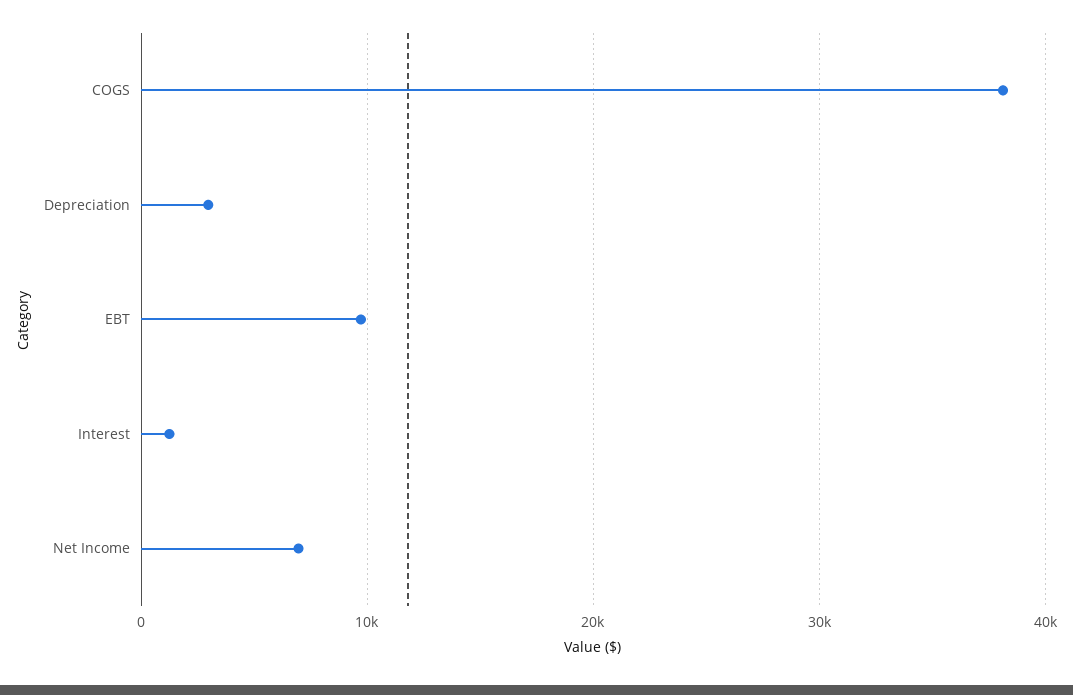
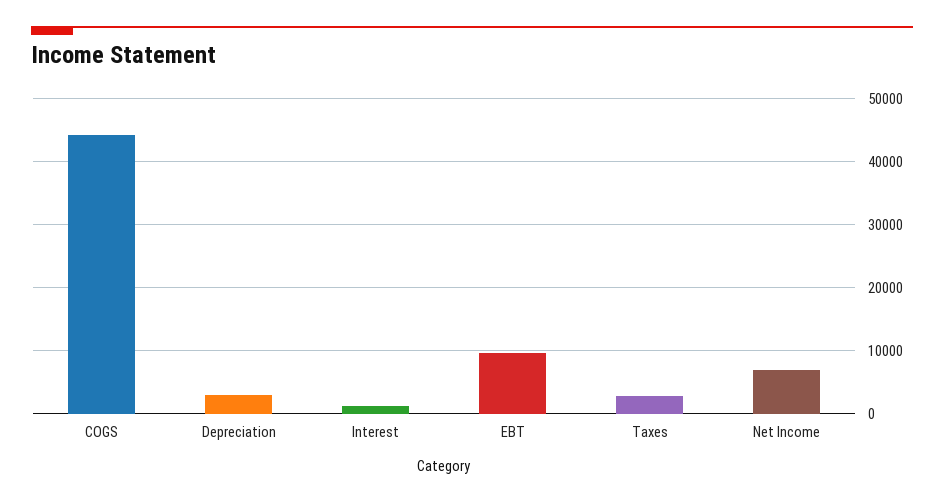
COGS: 38000 -> 44000
Taxes: none -> 3000

